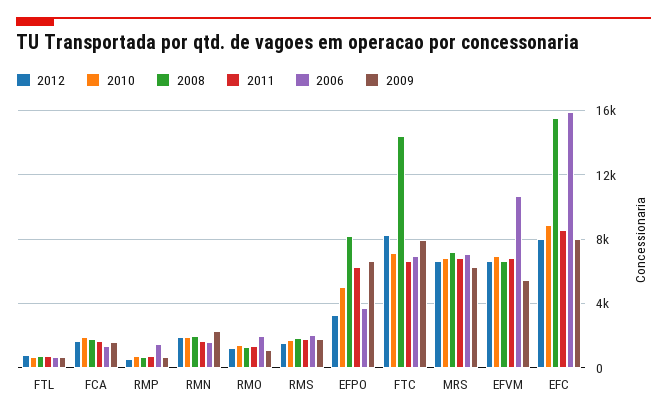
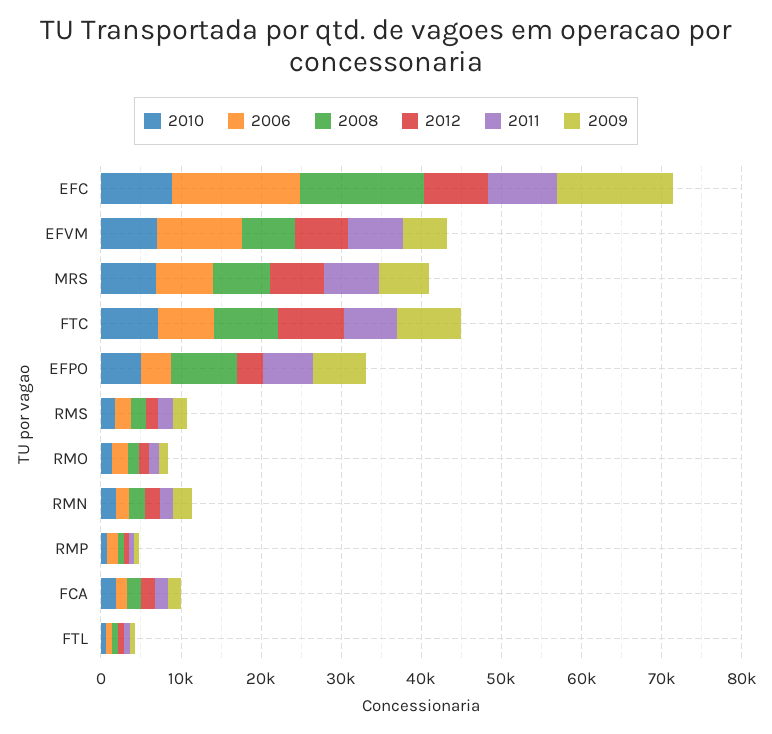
2008, FTC: 14500 -> 8000
2009, EFC: 8000 -> 14000

